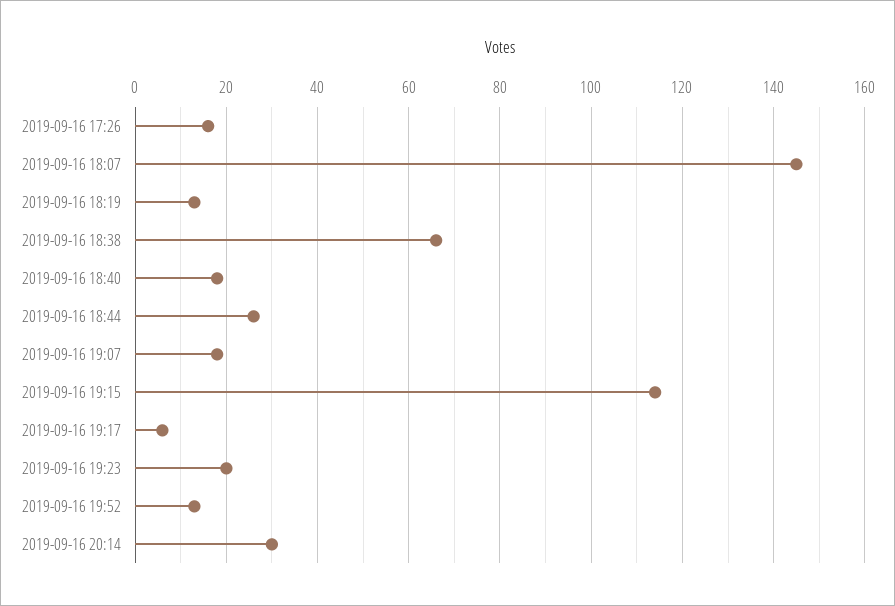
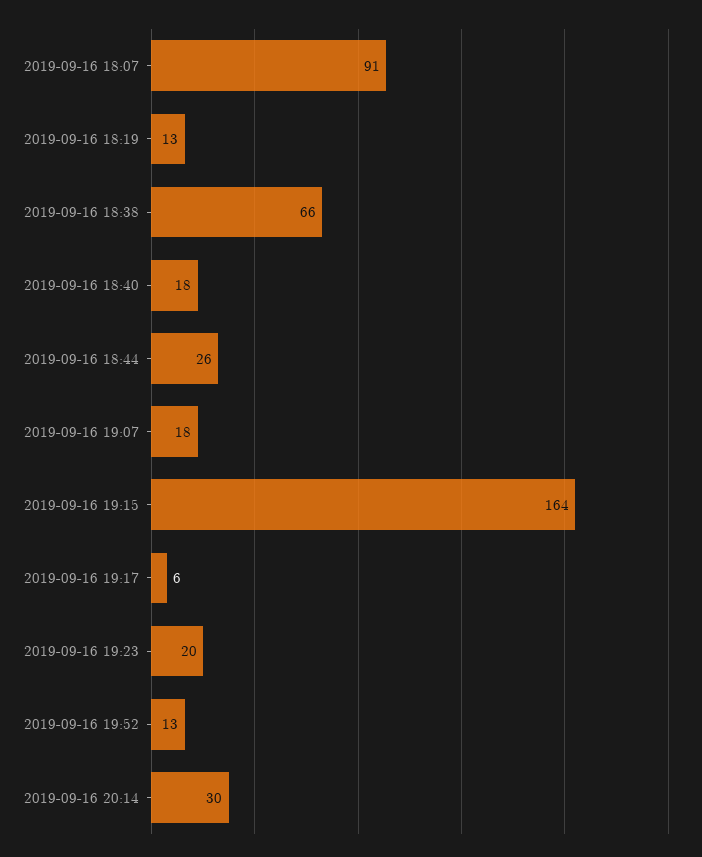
2019-09-16 17:26: 15 -> none
2019-09-16 18:07: 145 -> 91
2019-09-16 19:15: 115 -> 164

